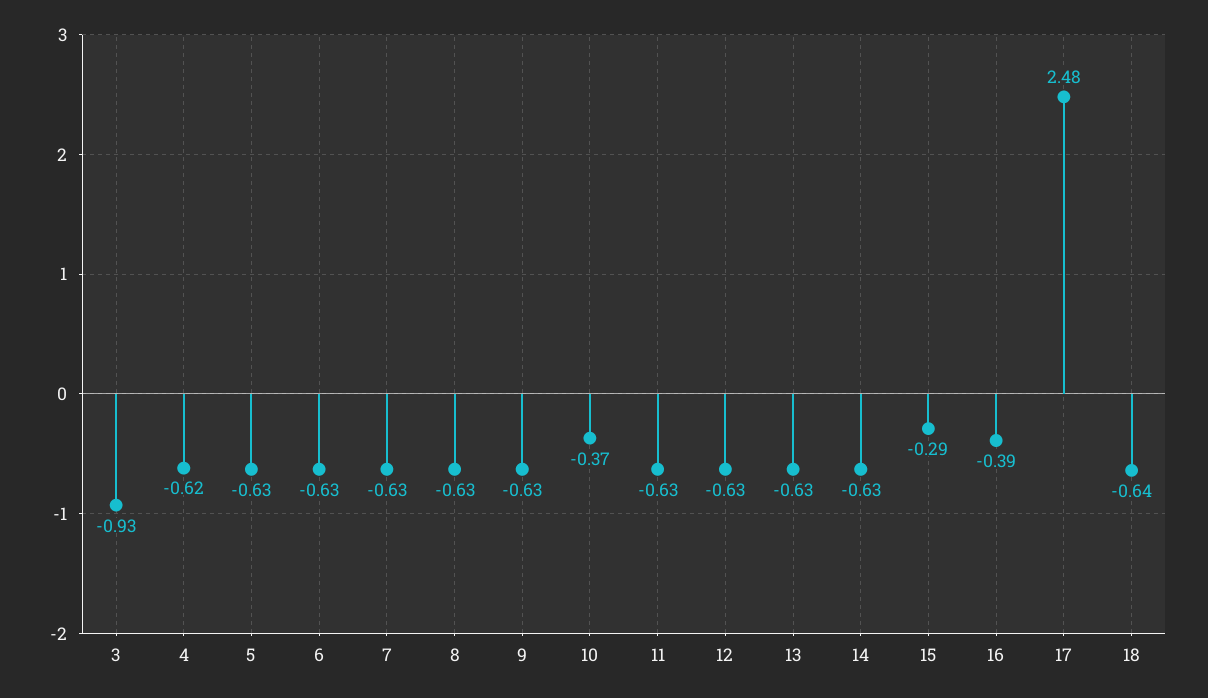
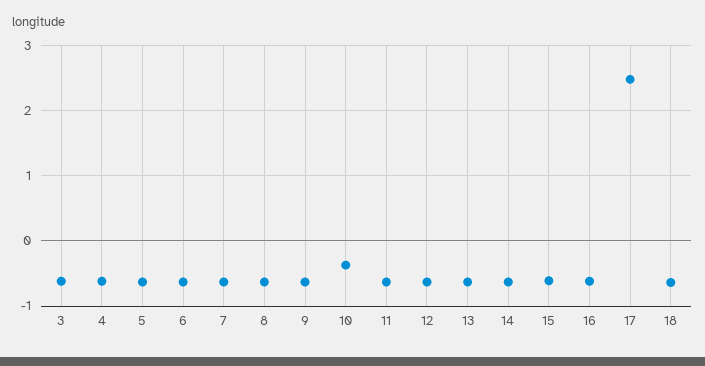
3: -0.93 -> -0.6
15: -0.29 -> -0.6
16: -0.39 -> -0.6

